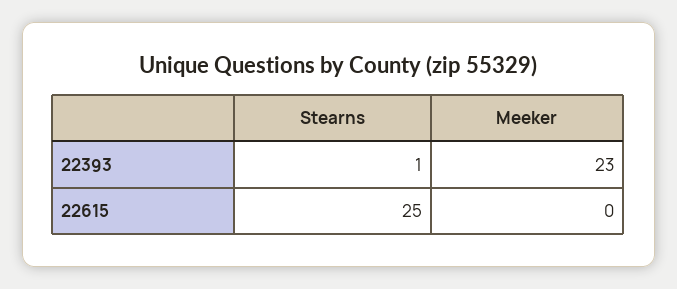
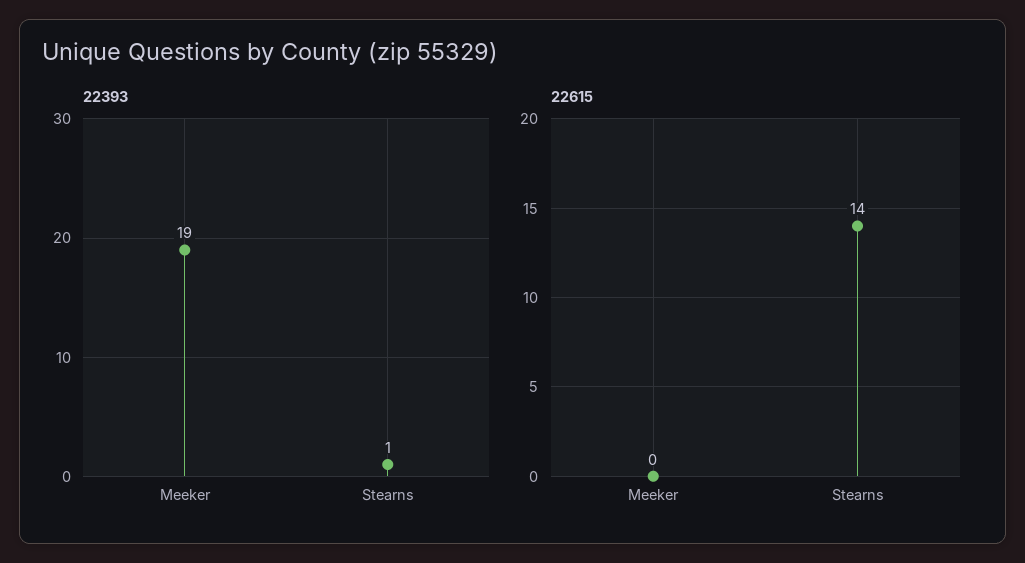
22393, Meeker: 23 -> 19
22615, Stearns: 25 -> 14

